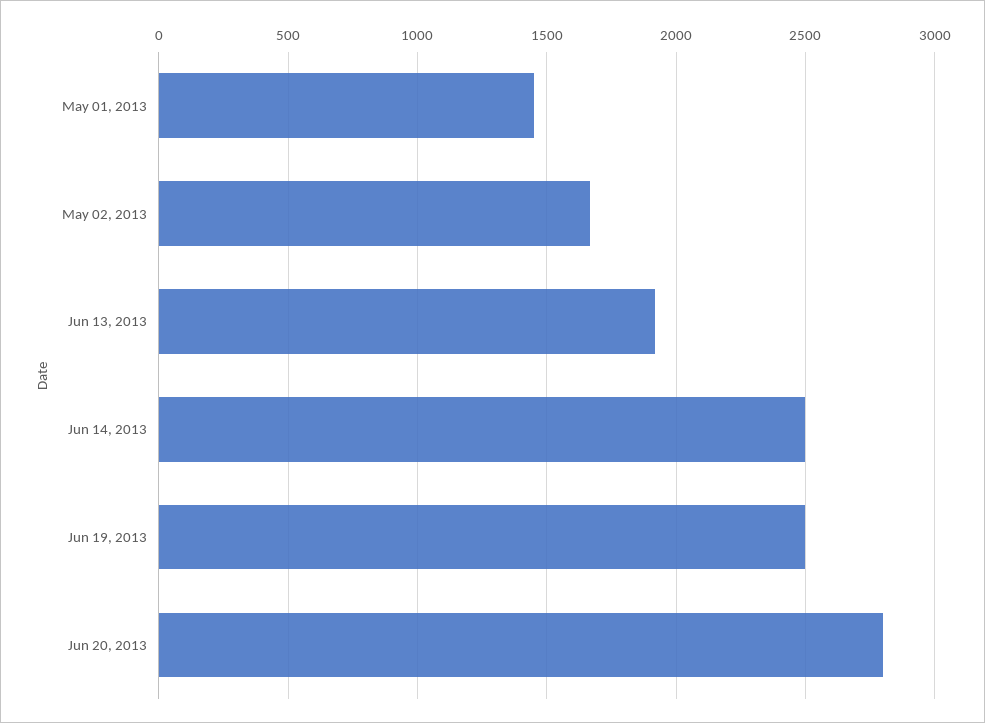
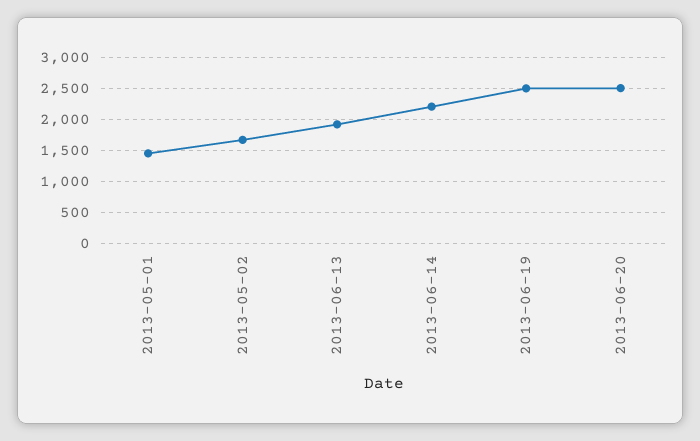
Jun 14, 2013: 2500 -> 2200
Jun 20, 2013: 2800 -> 2500

